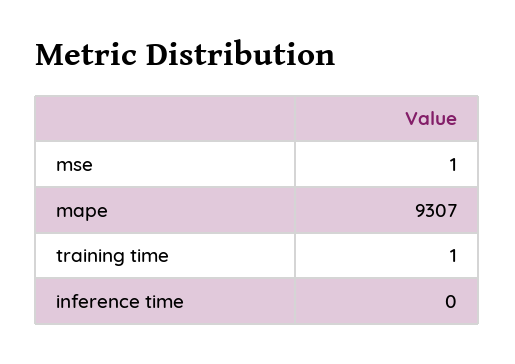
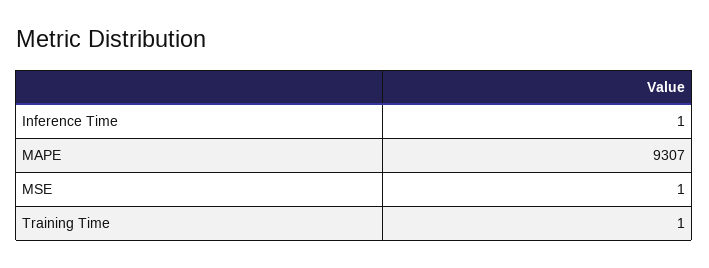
inference time: 0 -> 1

